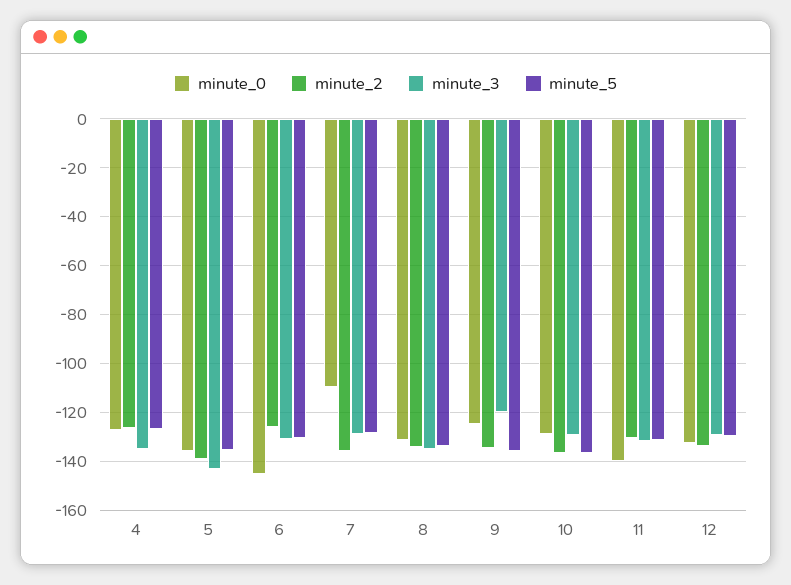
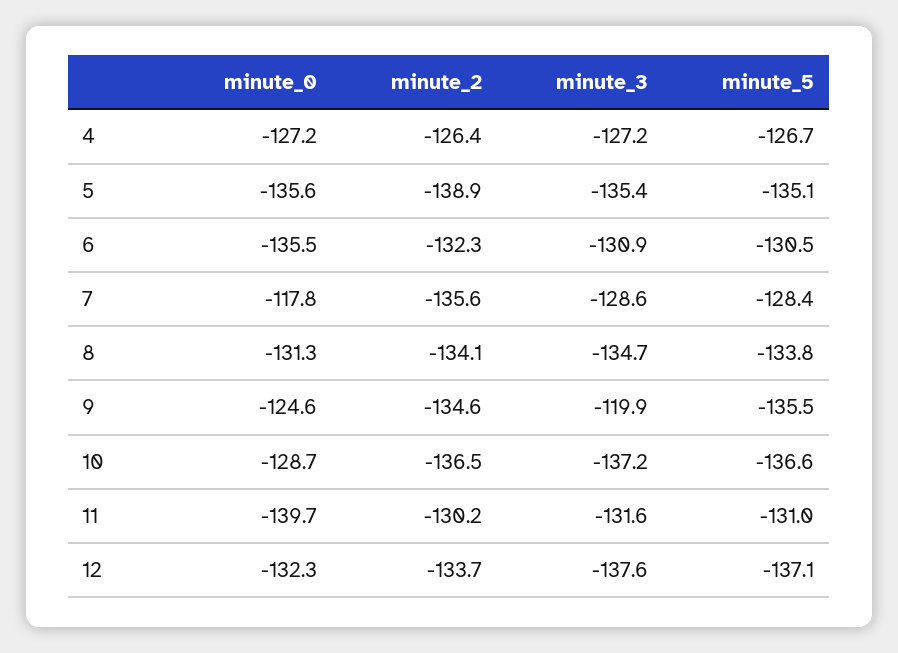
minute_3, 4: -135 -> -127.2
minute_3, 5: -142.5 -> -135.4
minute_0, 6: -145 -> -135.5
minute_2, 6: -125 -> -132.3
minute_0, 7: -110 -> -117.8
minute_3, 10: -130 -> -137.2
minute_3, 12: -130 -> -137.6
minute_5, 12: -130 -> -137.1

